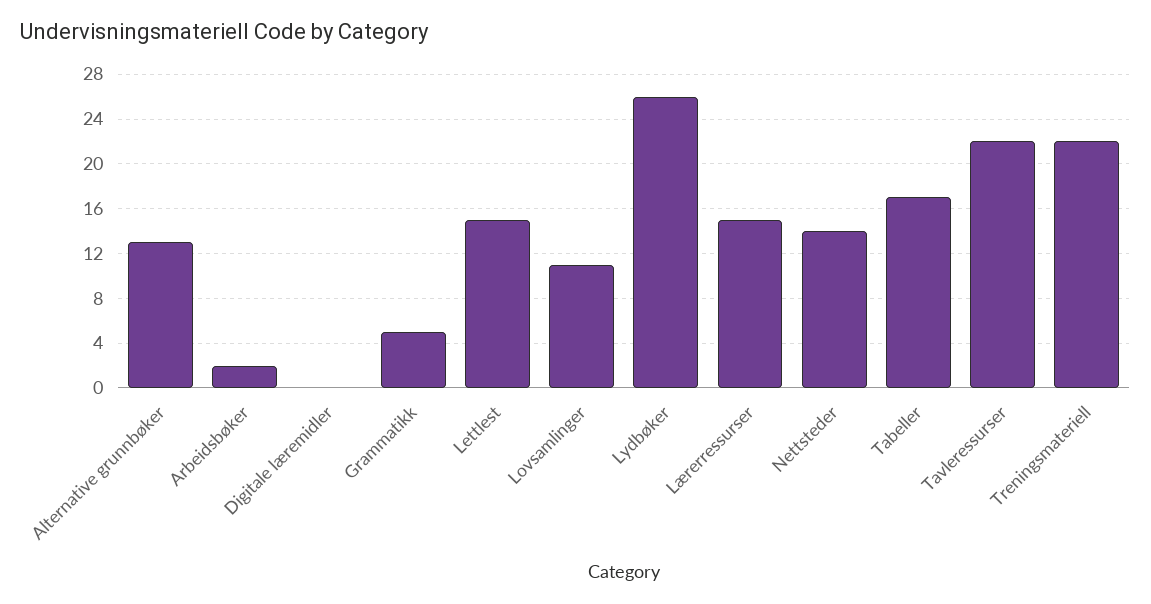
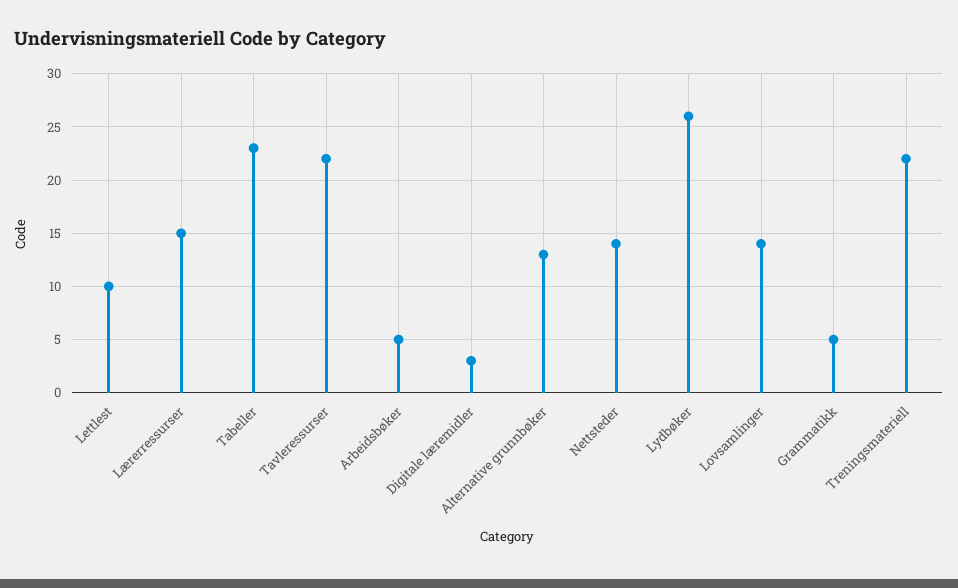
Arbeidsbøker: 2 -> 5
Digitale læremidler: 0 -> 3
Lettlest: 15 -> 10
Lovsamlinger: 11 -> 14
Tabeller: 17 -> 23

